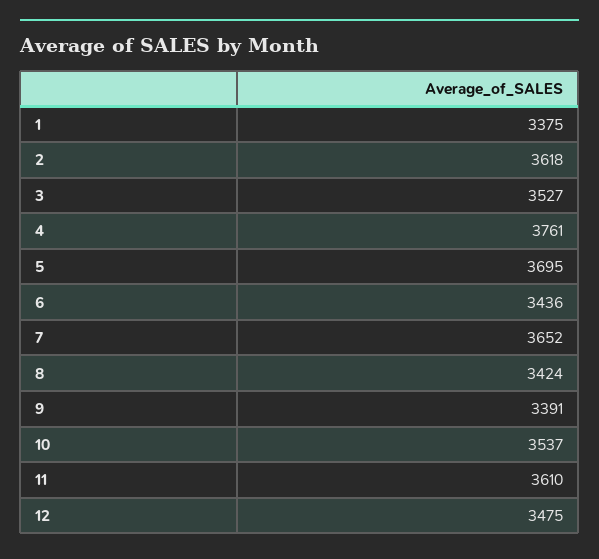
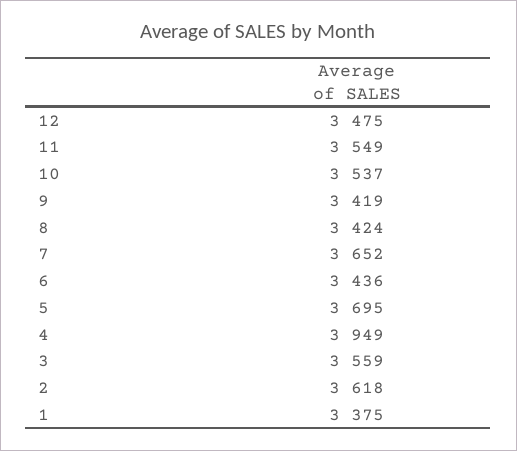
3: 3527 -> 3559
4: 3761 -> 3949
9: 3391 -> 3419
11: 3610 -> 3549

